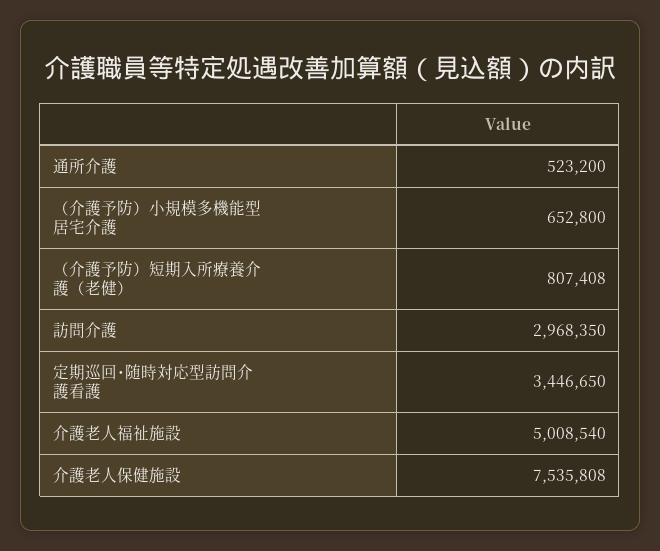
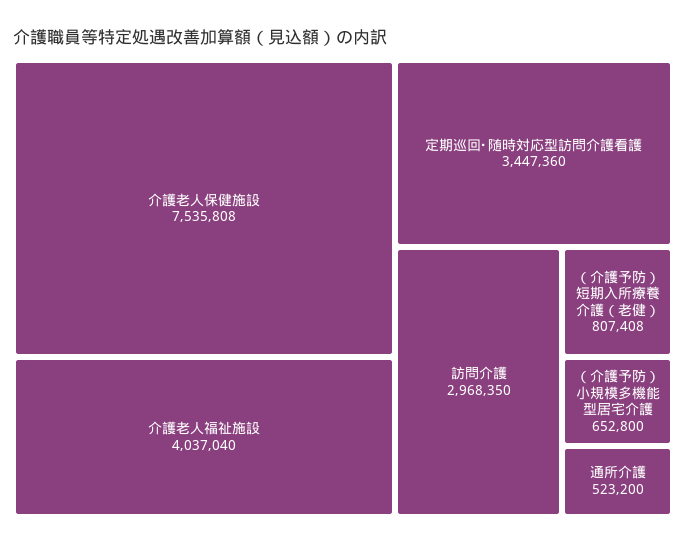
定期巡回･随時対応型訪問介護看護: 3446650 -> 3447360
介護老人福祉施設: 5008540 -> 4037040

